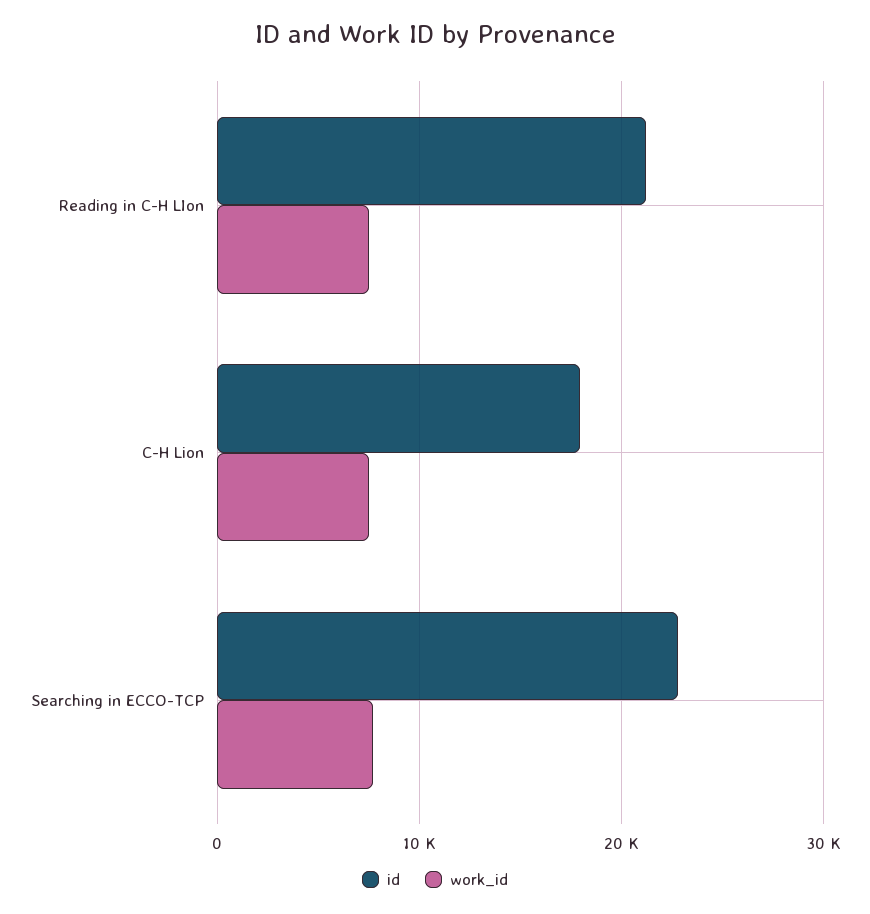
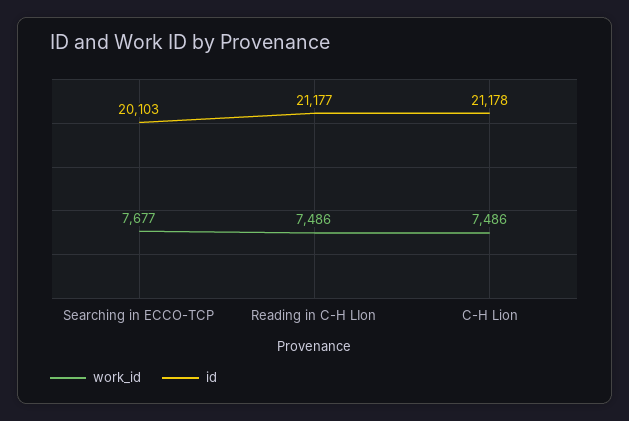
id, C-H Lion: 18000 -> 21178
id, Searching in ECCO-TCP: 23000 -> 20103

